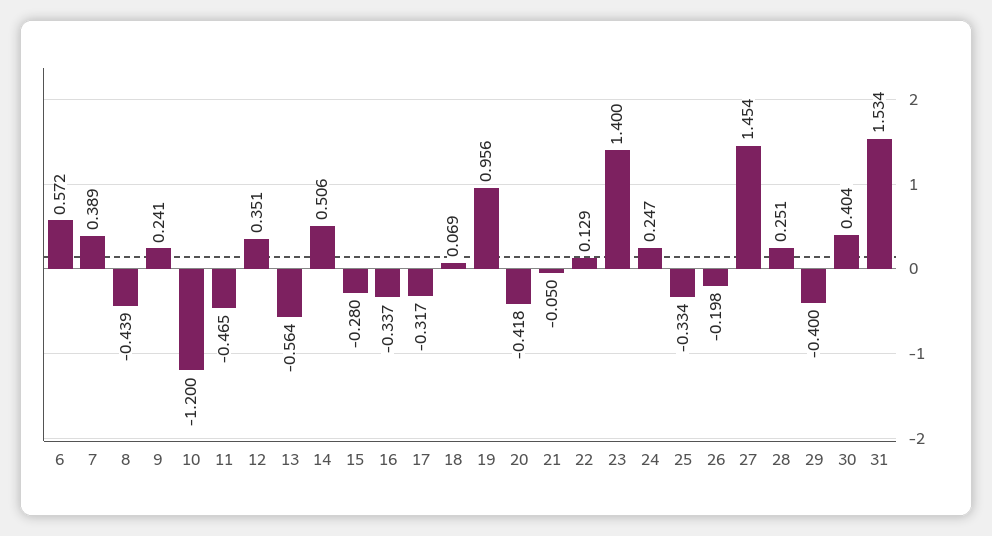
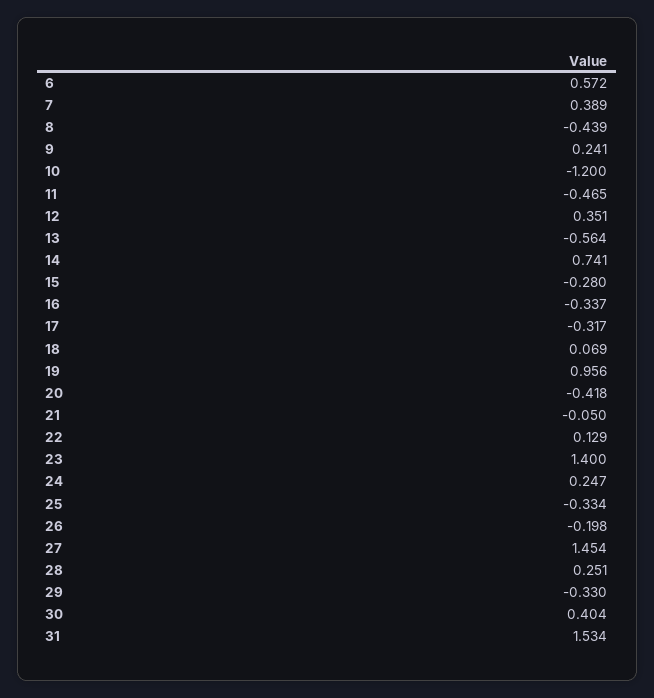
14: 0.506 -> 0.741
29: -0.4 -> -0.33

